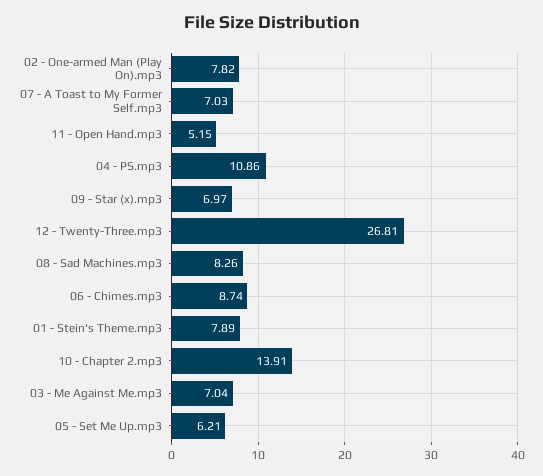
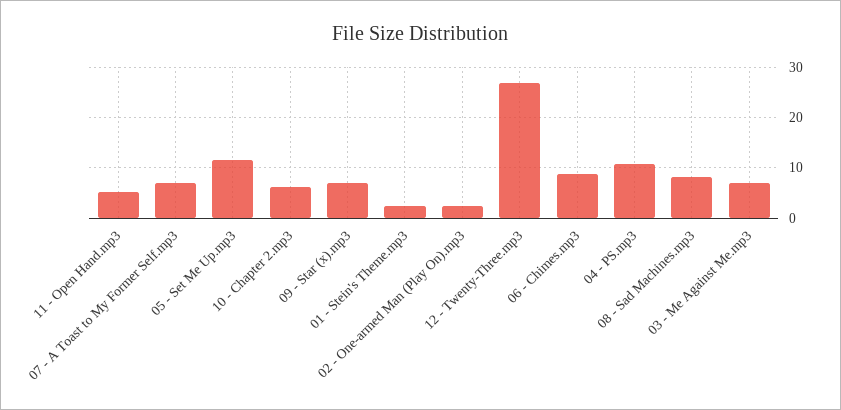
02 - One-armed Man (Play On).mp3: 7.82 -> 2
01 - Stein's Theme.mp3: 7.89 -> 2
10 - Chapter 2.mp3: 13.91 -> 6
05 - Set Me Up.mp3: 6.21 -> 12

